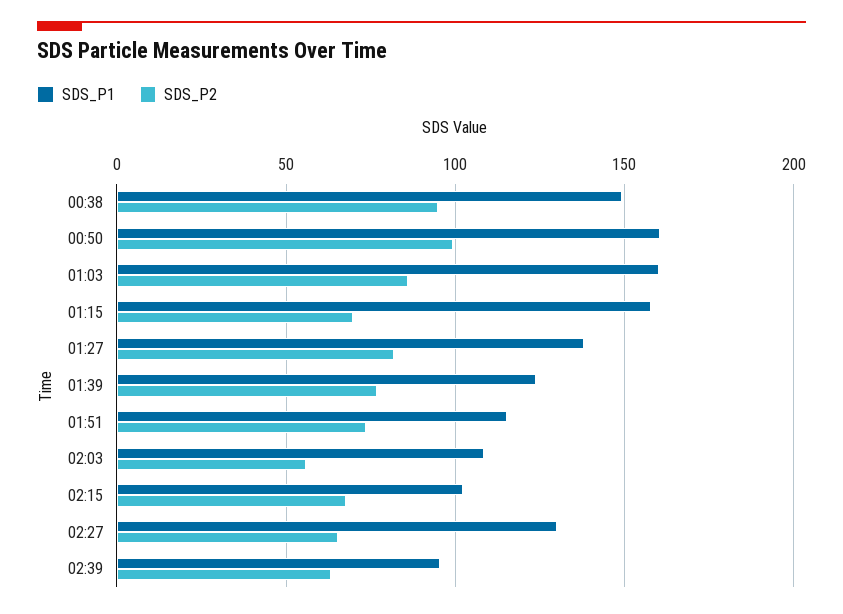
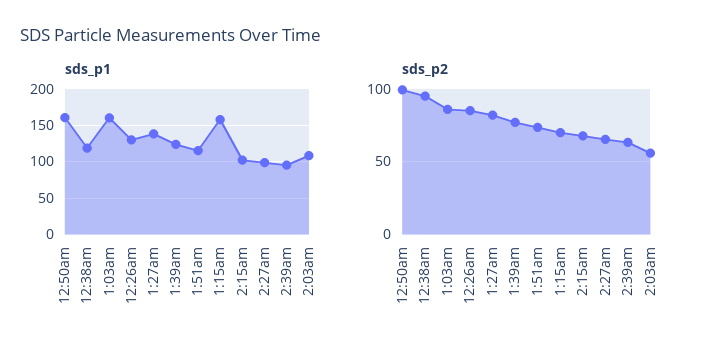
SDS_P1, 00:38: 150 -> 120
SDS_P1, 02:27: 130 -> 100
SDS_P1, 12:26am: none -> 130
SDS_P2, 12:26am: none -> 85

